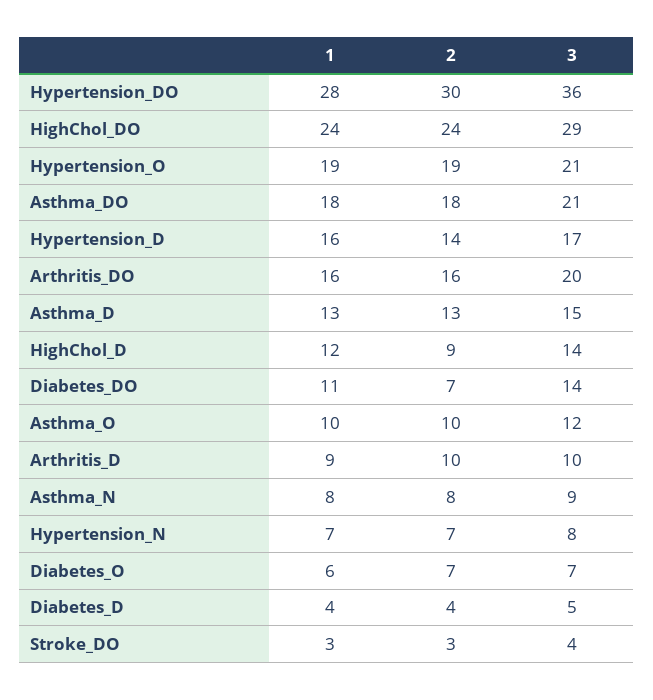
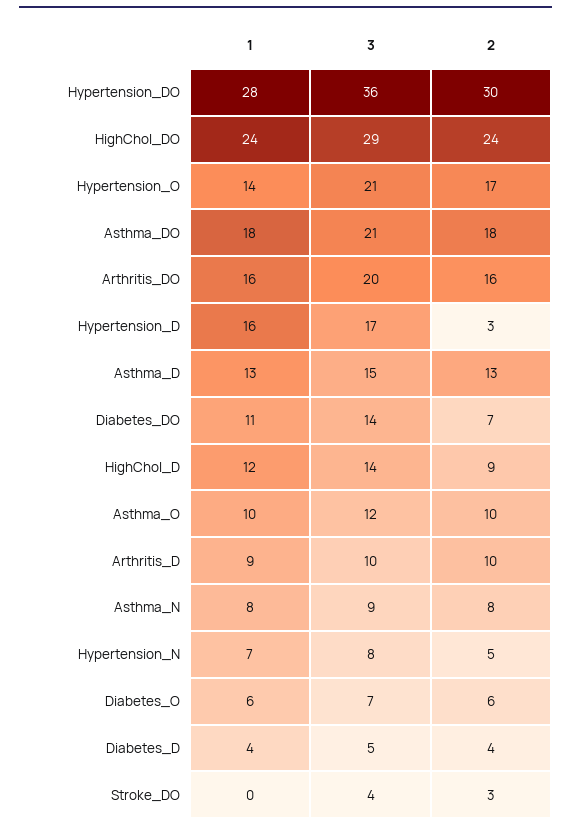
1, Hypertension_O: 19 -> 14
2, Hypertension_O: 19 -> 17
2, Hypertension_D: 14 -> 3
2, Hypertension_N: 7 -> 5
2, Diabetes_O: 7 -> 6
1, Stroke_DO: 3 -> 0

